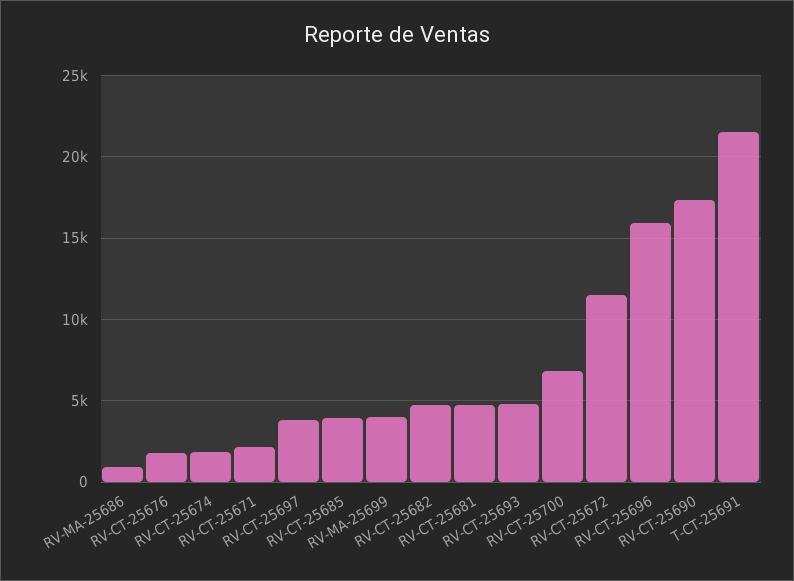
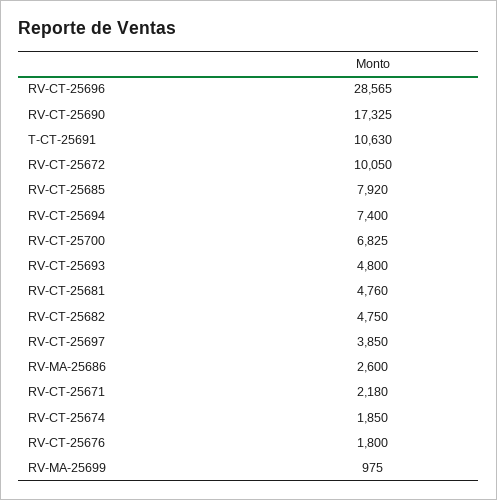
RV-MA-25686: 1000 -> 2600
RV-CT-25685: 4000 -> 7920
RV-MA-25699: 4000 -> 975
RV-CT-25672: 11500 -> 10050
RV-CT-25696: 16000 -> 28565
T-CT-25691: 21500 -> 10630
RV-CT-25694: none -> 7400

